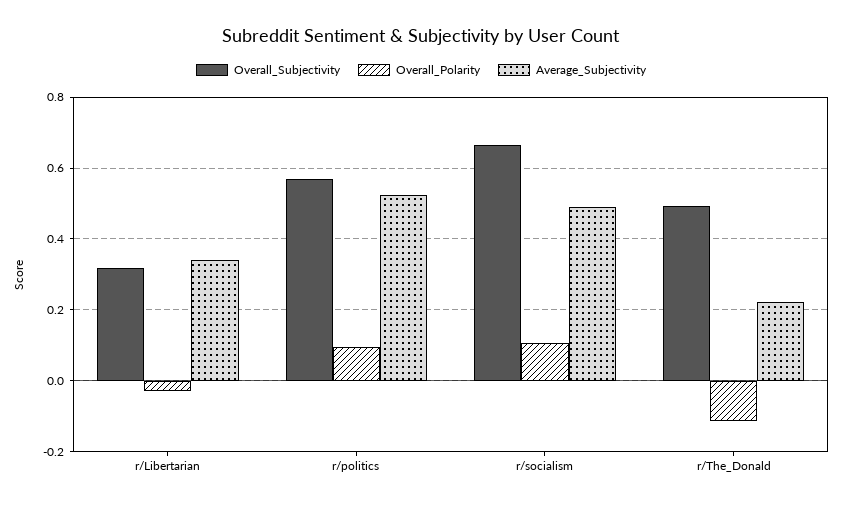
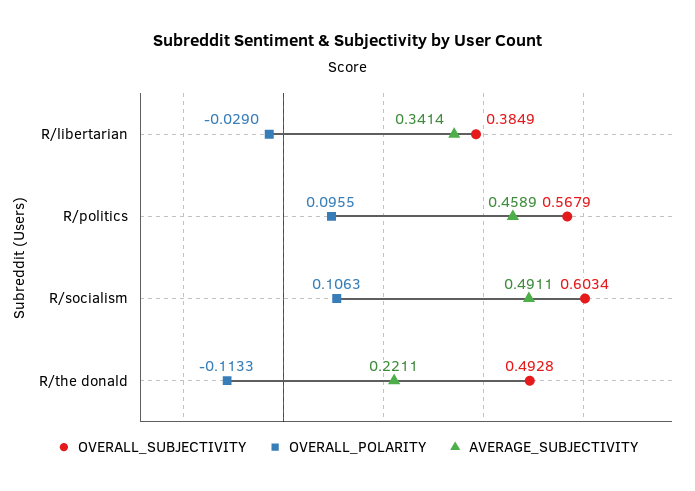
Overall_Subjectivity, r/Libertarian: 0.32 -> 0.3849
Average_Subjectivity, r/politics: 0.52 -> 0.4589
Overall_Subjectivity, r/socialism: 0.66 -> 0.6034

